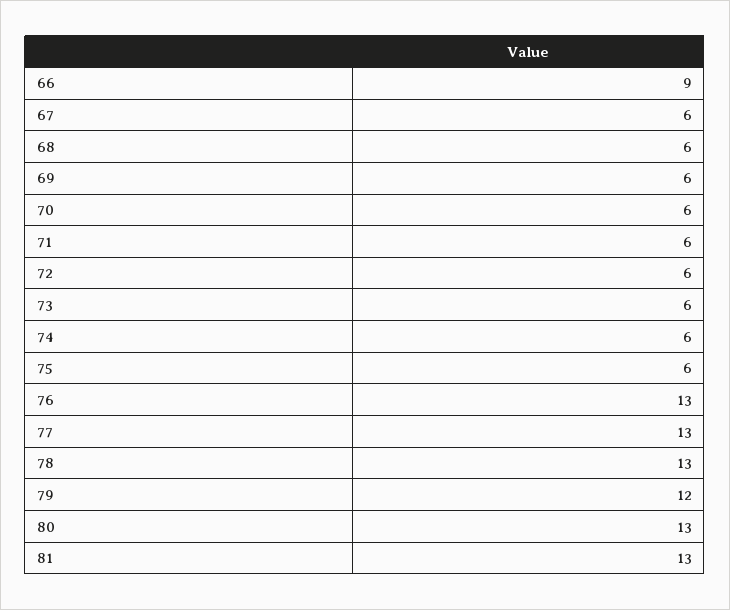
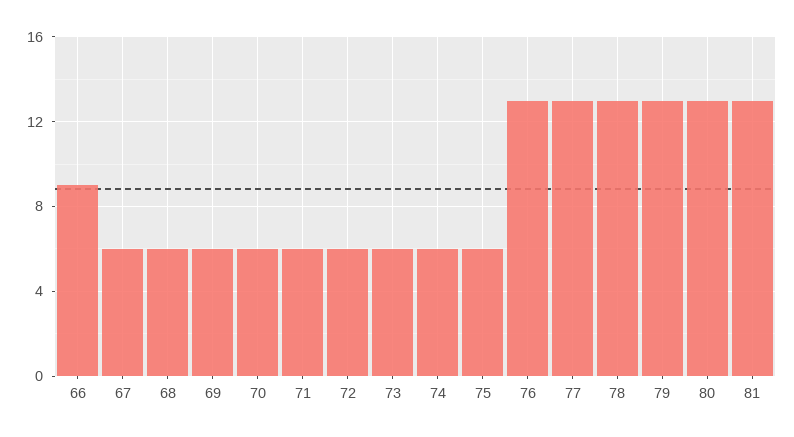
79: 12 -> 13

